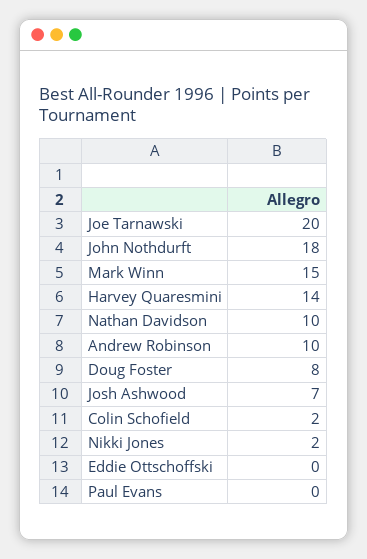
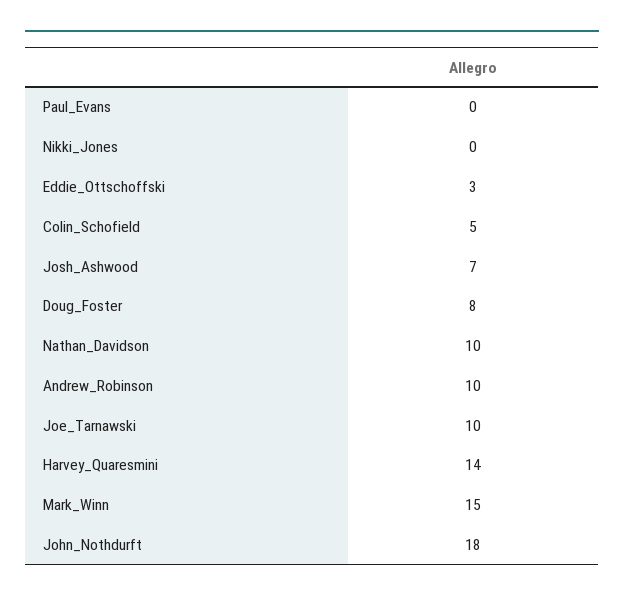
Joe Tarnawski: 20 -> 10
Colin Schofield: 2 -> 5
Nikki Jones: 2 -> 0
Eddie Ottschoffski: 0 -> 3

